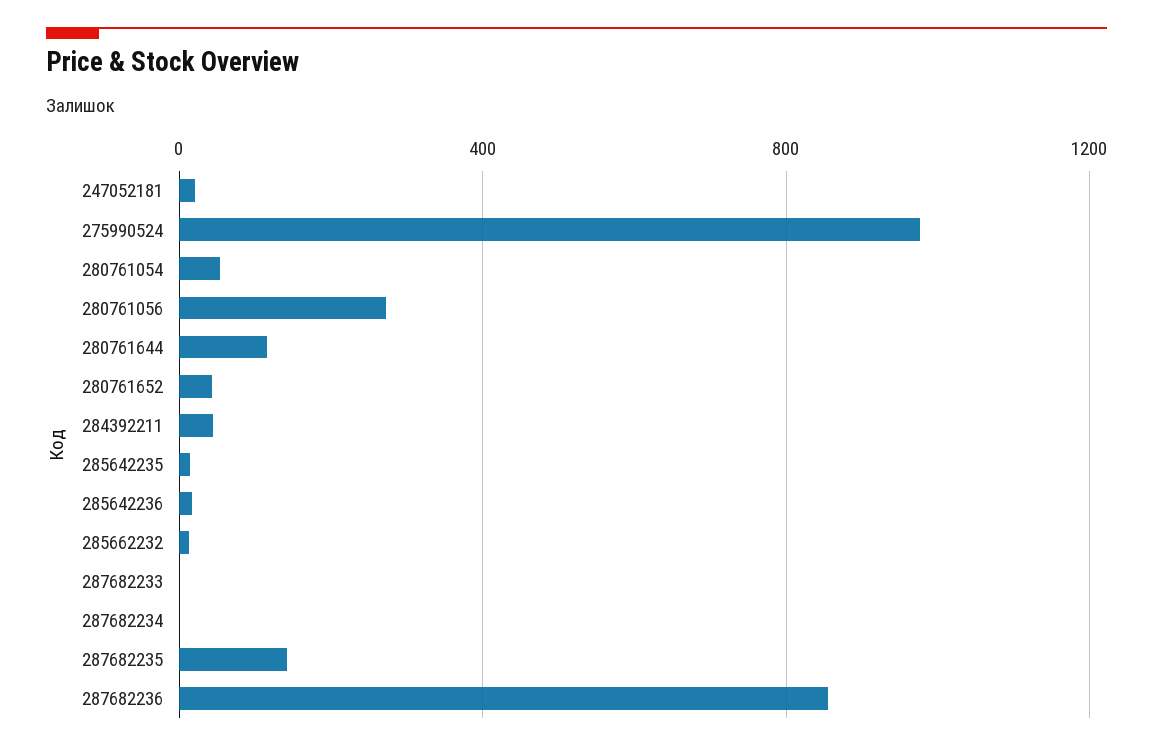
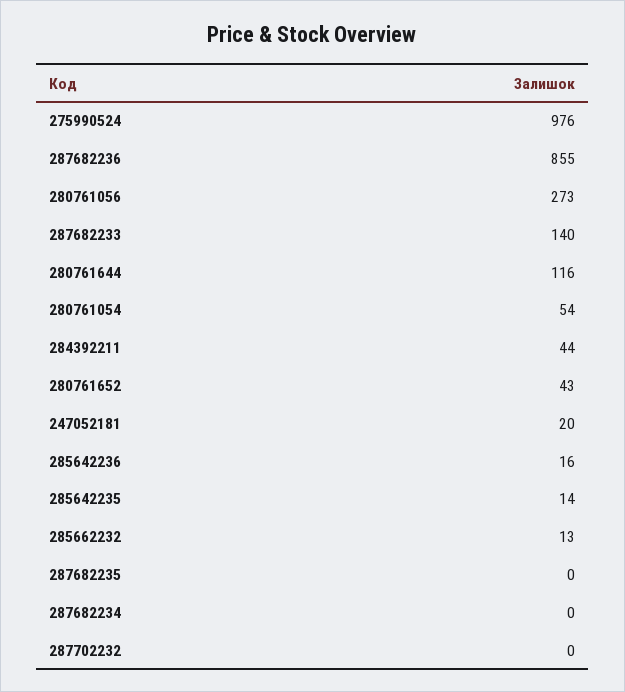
287682233: 0 -> 140
287682235: 150 -> 0
287702232: none -> 0

